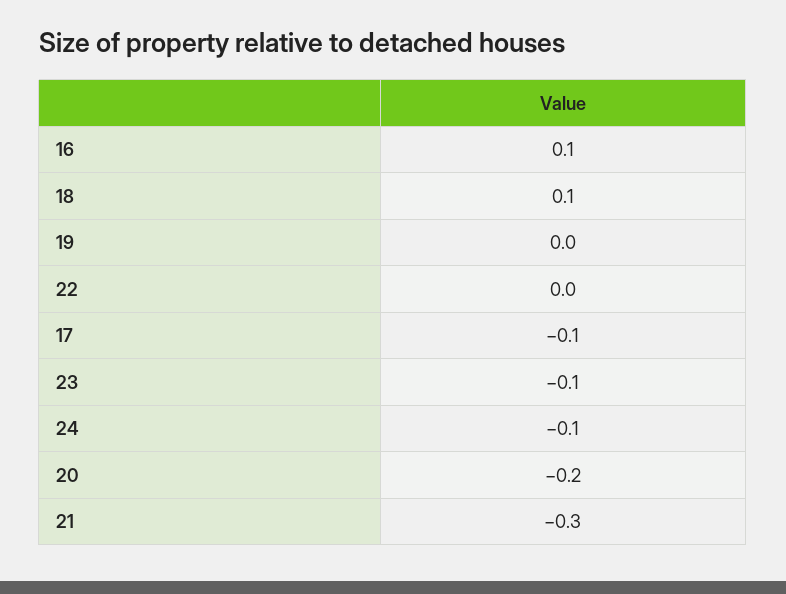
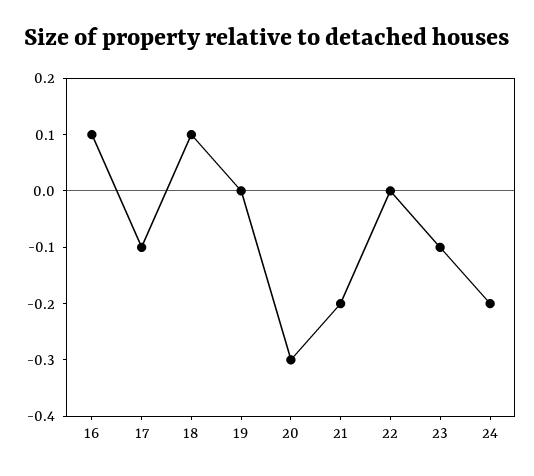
24: -0.1 -> -0.2
20: -0.2 -> -0.3
21: -0.3 -> -0.2

